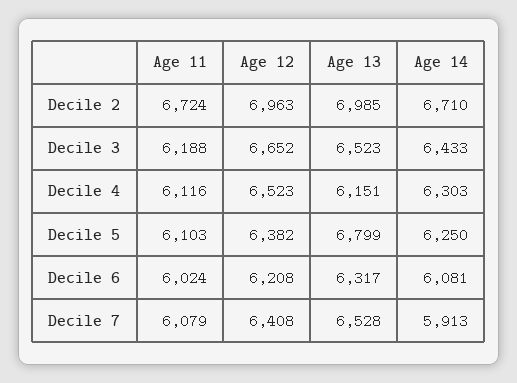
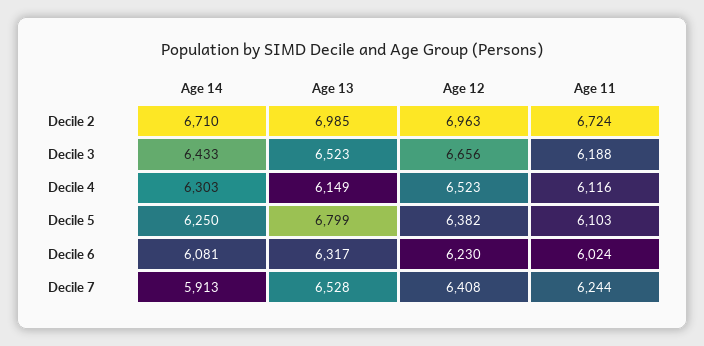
Age 12, Decile 3: 6652 -> 6656
Age 13, Decile 4: 6151 -> 6149
Age 12, Decile 6: 6208 -> 6230
Age 11, Decile 7: 6079 -> 6244

